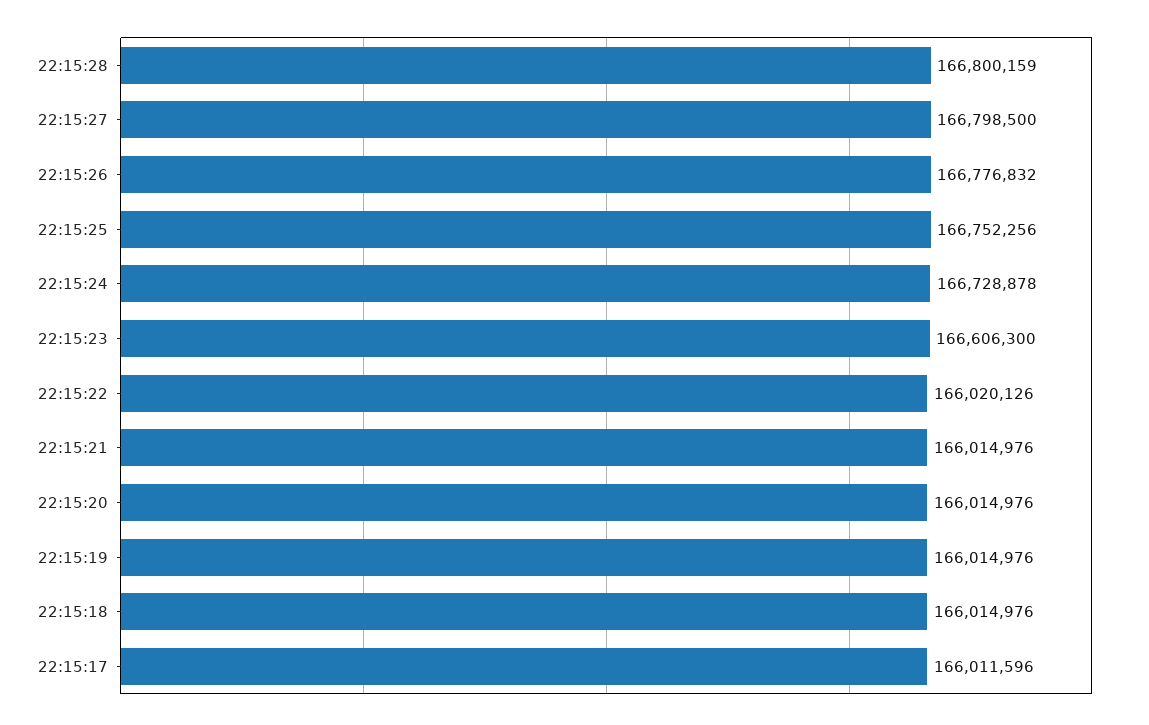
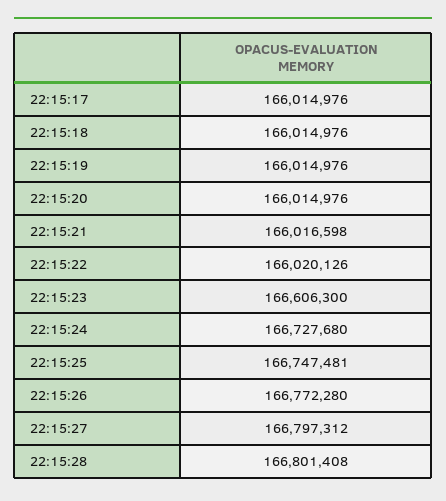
22:15:28: 166800159 -> 166801408
22:15:27: 166798500 -> 166797312
22:15:26: 166776832 -> 166772280
22:15:25: 166752256 -> 166747481
22:15:24: 166728878 -> 166727680
22:15:21: 166014976 -> 166016598
22:15:17: 166011596 -> 166014976

